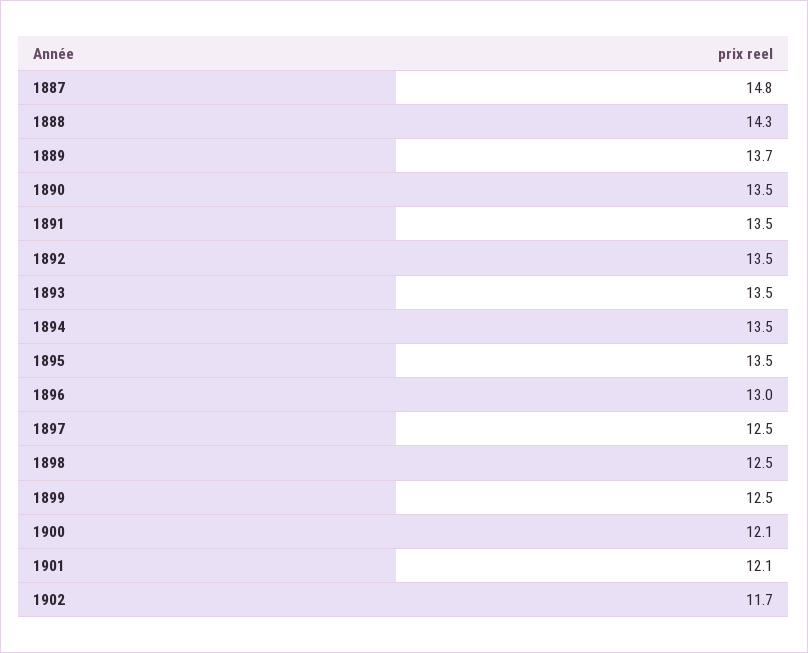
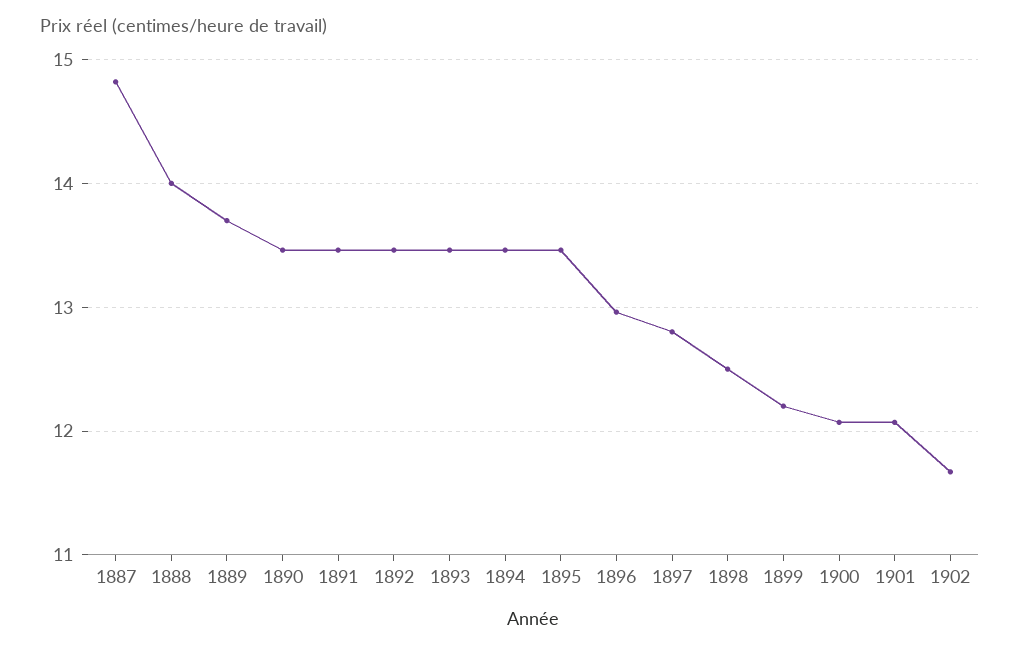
1888: 14.3 -> 14
1897: 12.5 -> 12.8
1899: 12.5 -> 12.2

